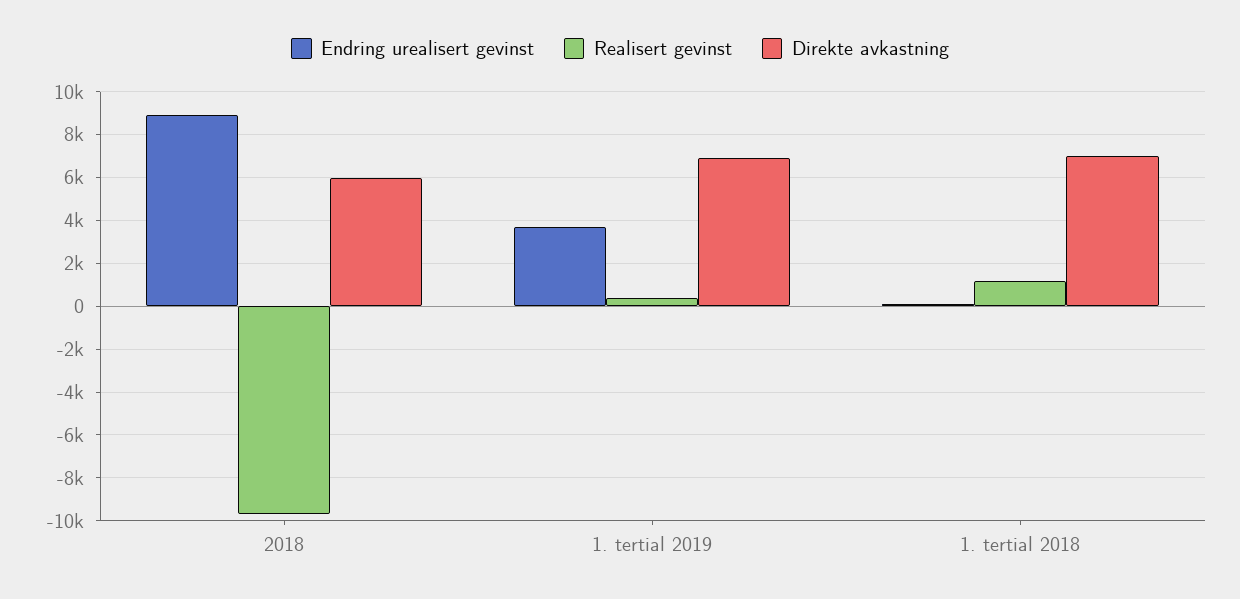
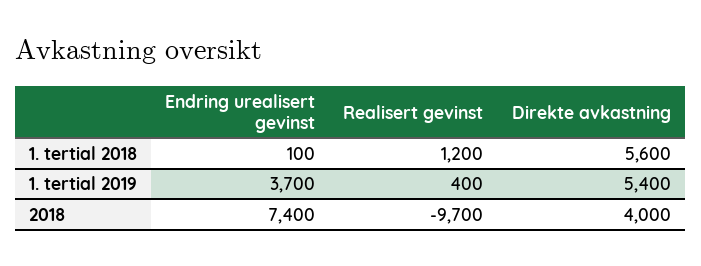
Endring urealisert gevinst, 2018: 9000 -> 7400
Direkte avkastning, 2018: 6000 -> 4000
Direkte avkastning, 1. tertial 2019: 7000 -> 5400
Direkte avkastning, 1. tertial 2018: 7000 -> 5600

